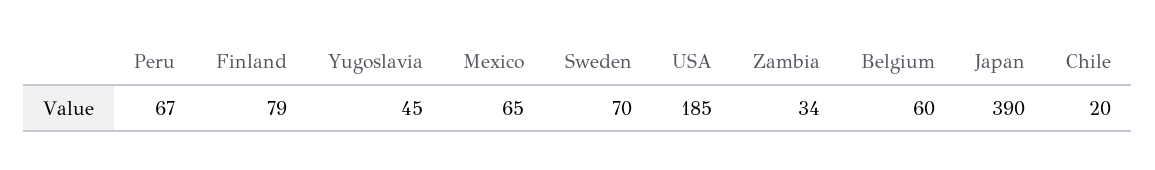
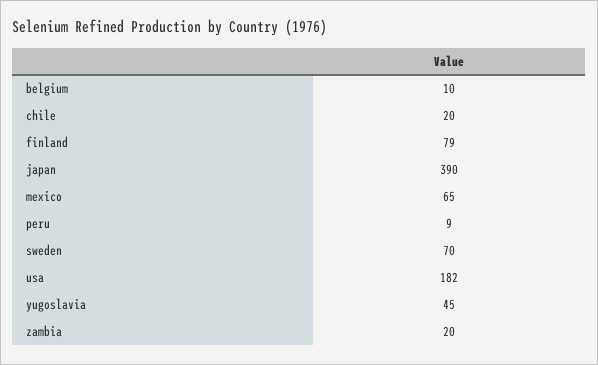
Peru: 67 -> 9
USA: 185 -> 182
Zambia: 34 -> 20
Belgium: 60 -> 10

